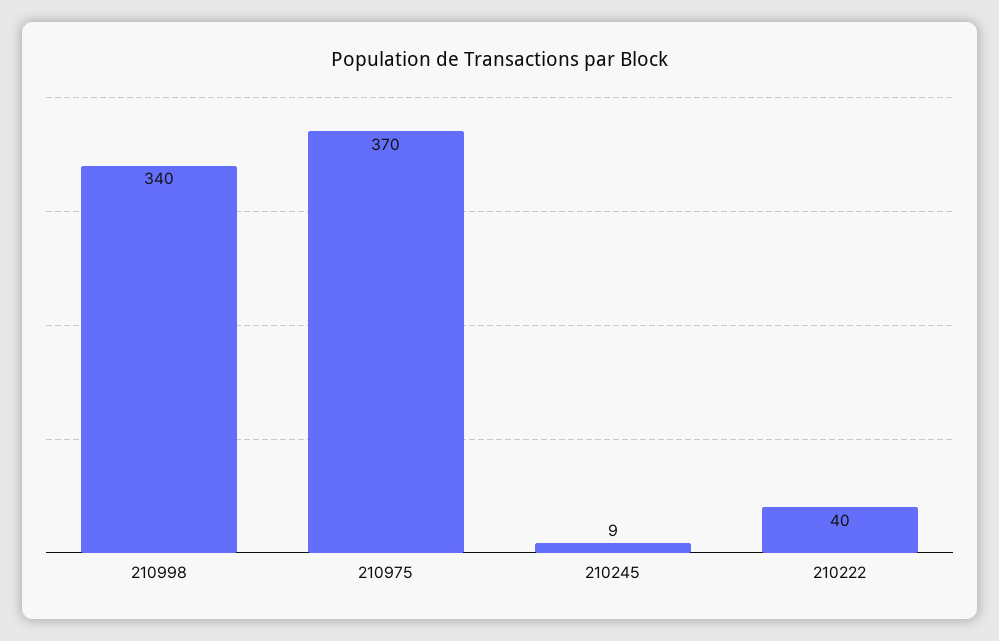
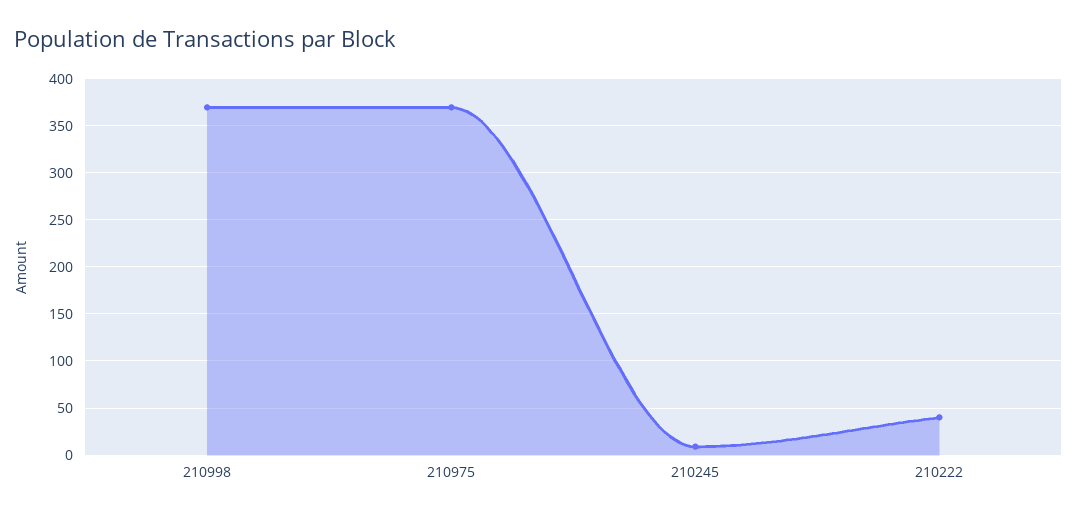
210998: 340 -> 370

